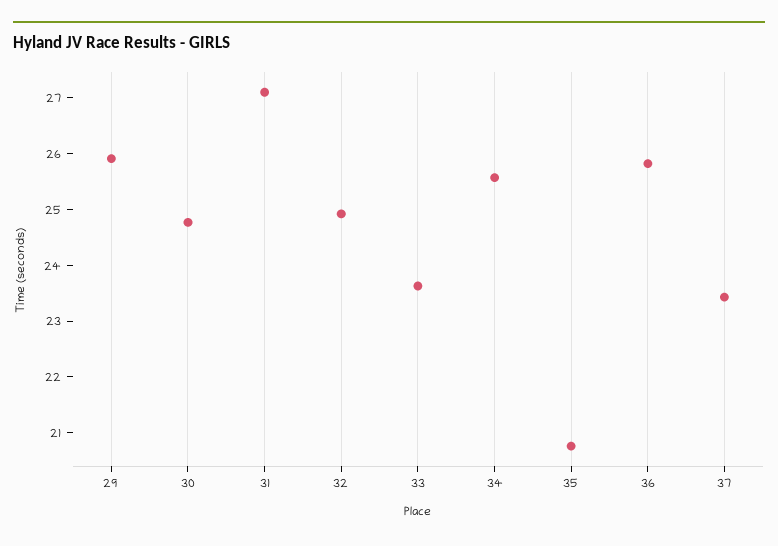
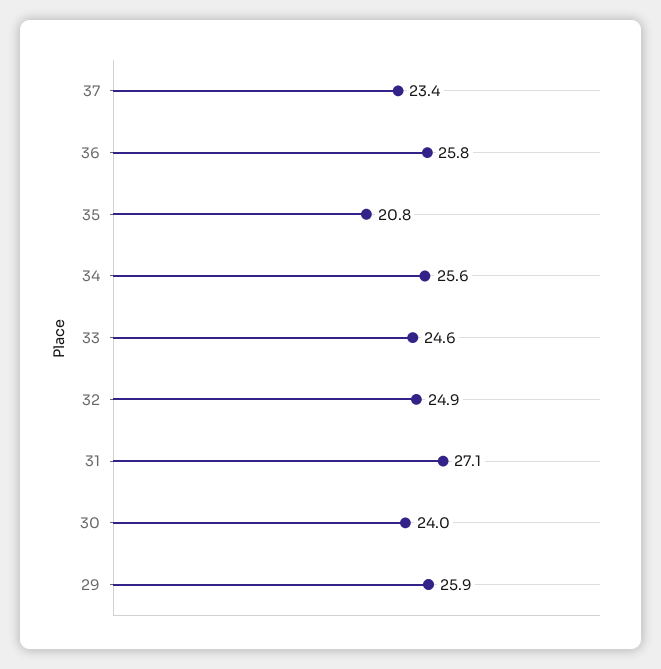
30: 24.8 -> 24
33: 23.6 -> 24.6

